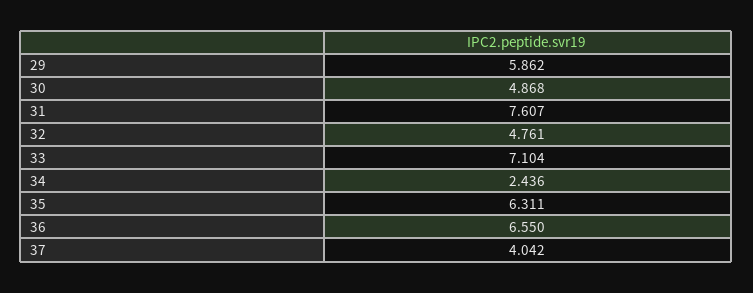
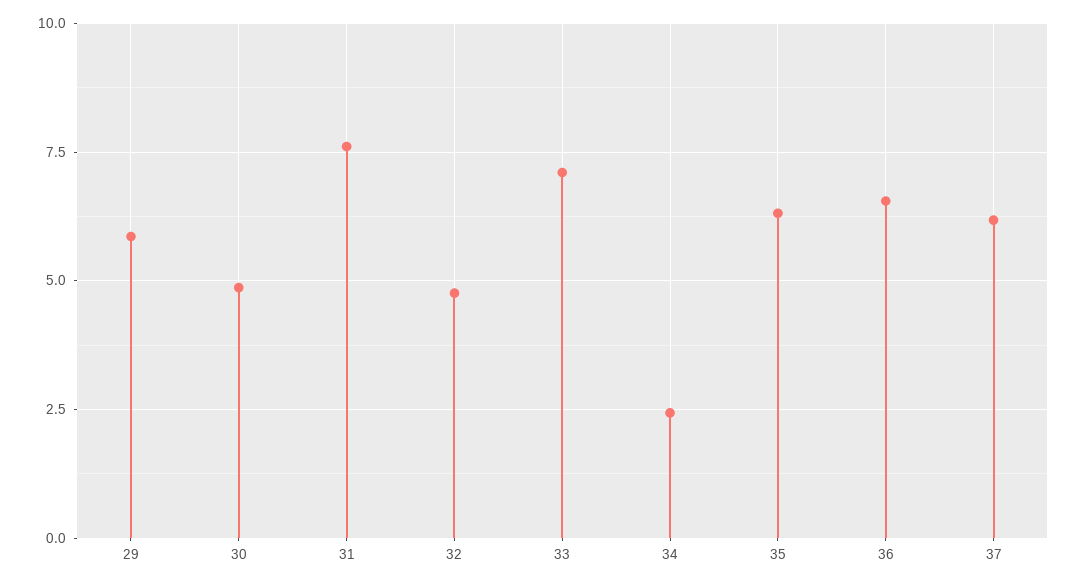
37: 4.042 -> 6.25

